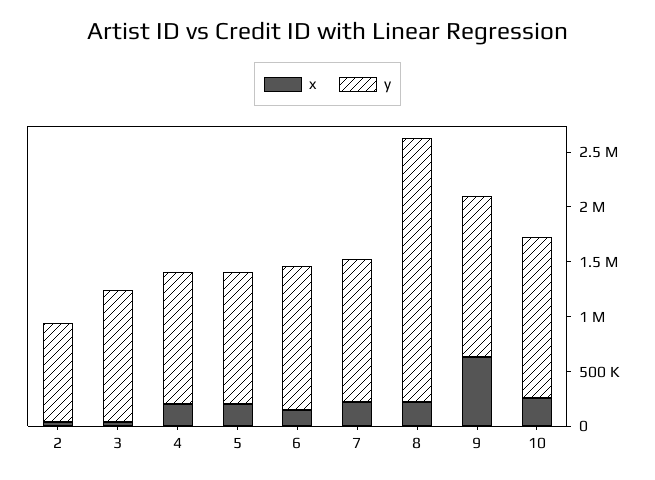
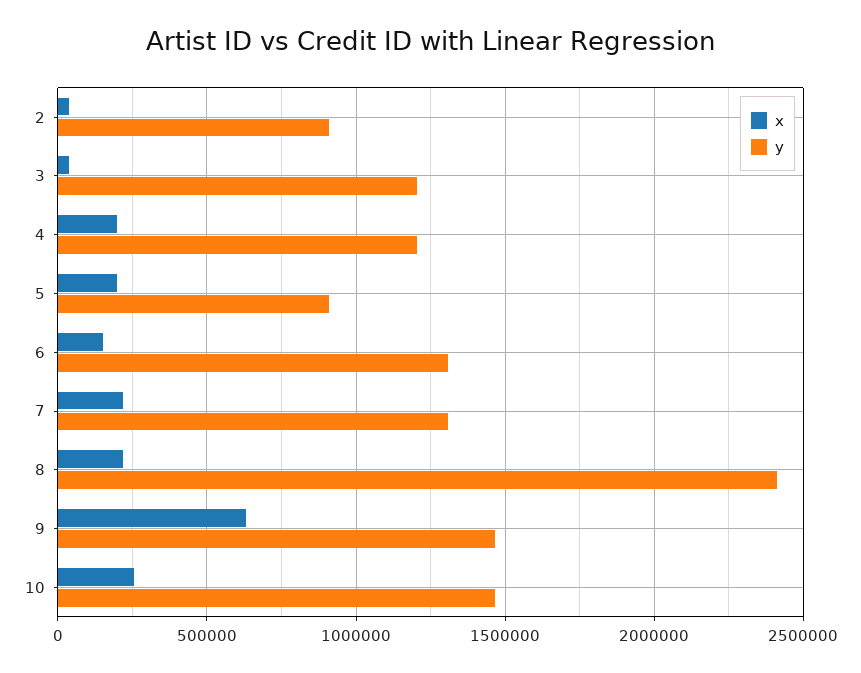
y, 5: 1200000 -> 900000

